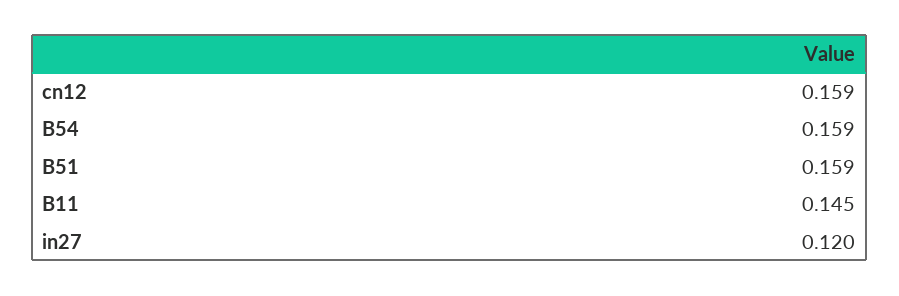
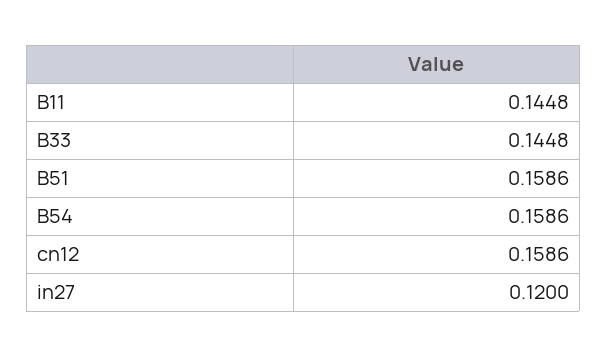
B33: none -> 0.1448

